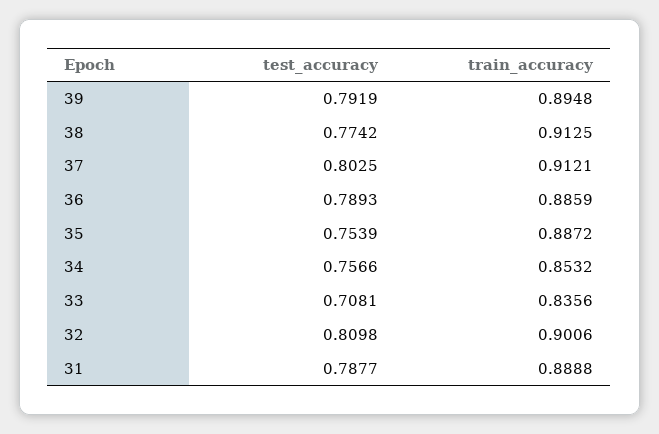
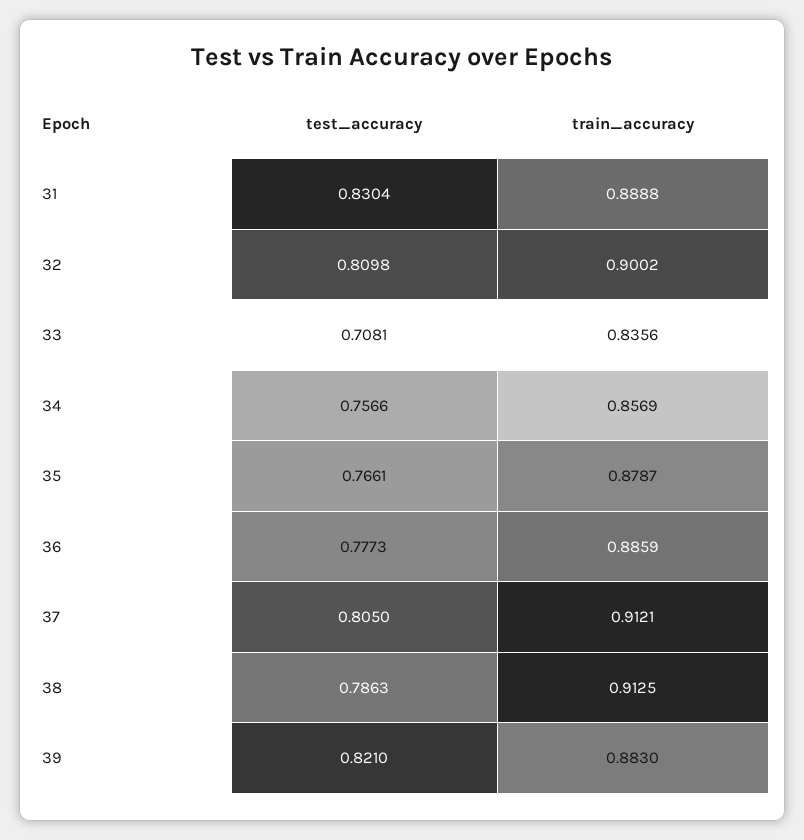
test_accuracy, 39: 0.7919 -> 0.821
train_accuracy, 39: 0.8948 -> 0.883
test_accuracy, 38: 0.7742 -> 0.7863
test_accuracy, 37: 0.8025 -> 0.805
test_accuracy, 36: 0.7893 -> 0.7773
test_accuracy, 35: 0.7539 -> 0.7661
train_accuracy, 35: 0.8872 -> 0.8787
train_accuracy, 34: 0.8532 -> 0.8569
train_accuracy, 32: 0.9006 -> 0.9002
test_accuracy, 31: 0.7877 -> 0.8304

